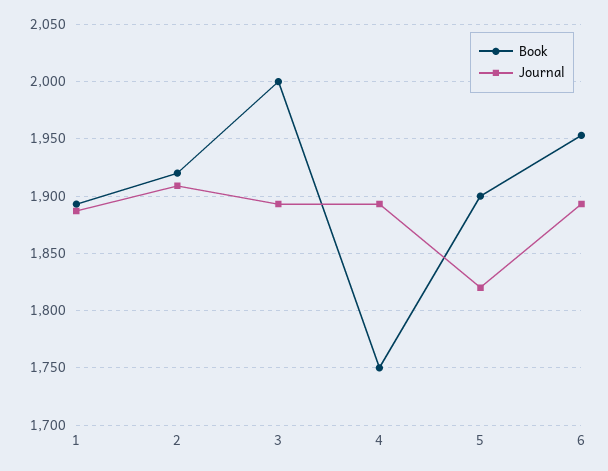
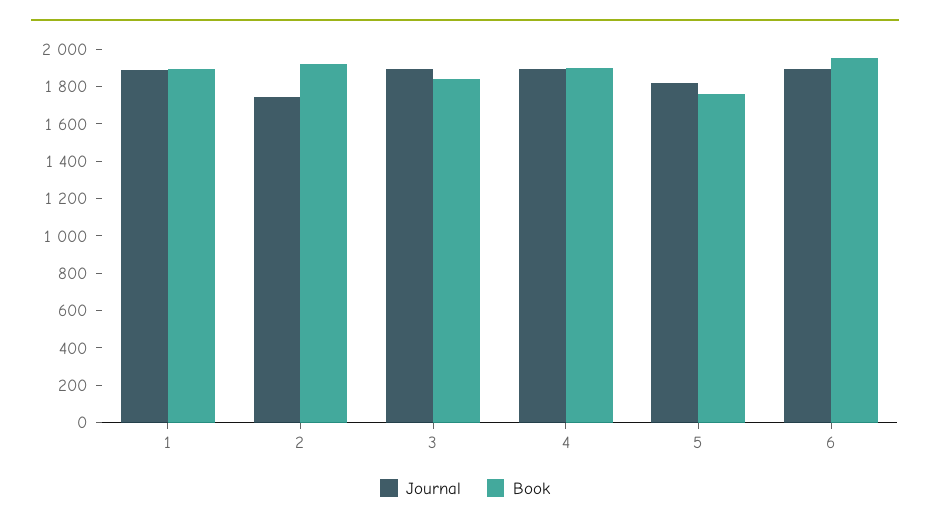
Journal, 2: 1910 -> 1750
Book, 3: 2000 -> 1850
Book, 4: 1750 -> 1900
Book, 5: 1900 -> 1750

